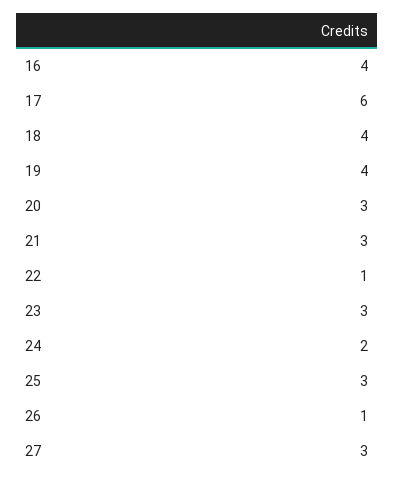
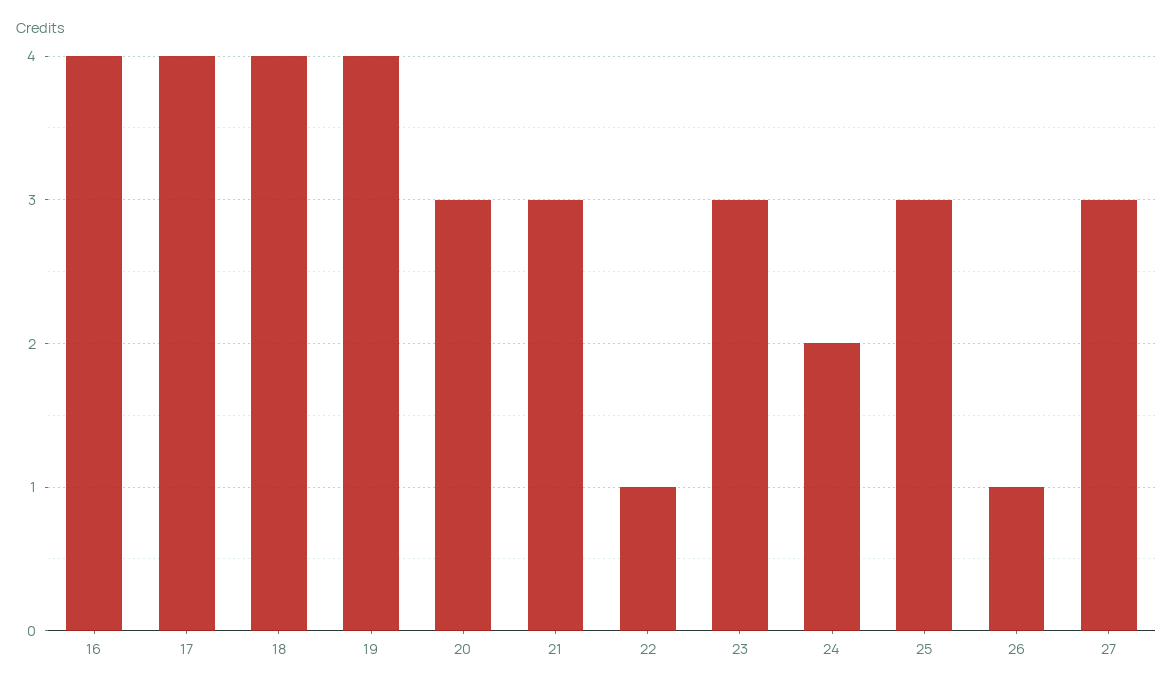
17: 6 -> 4

